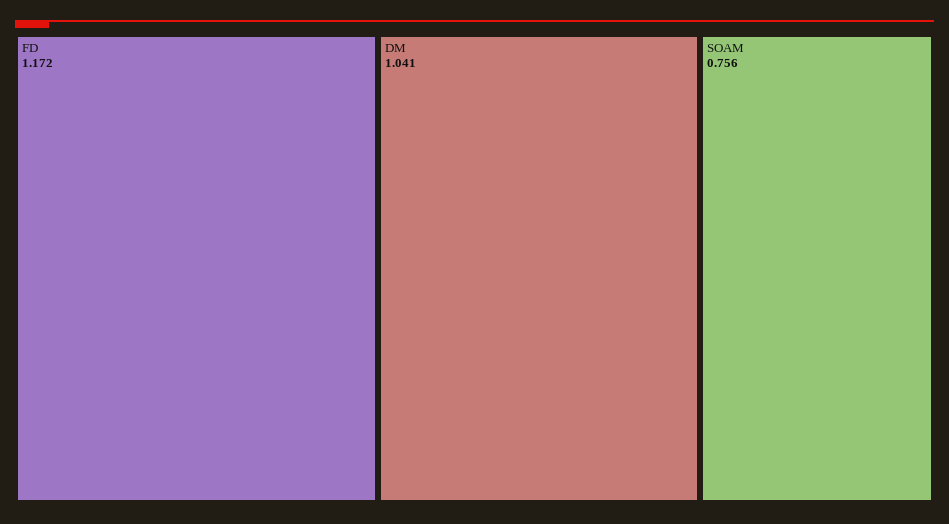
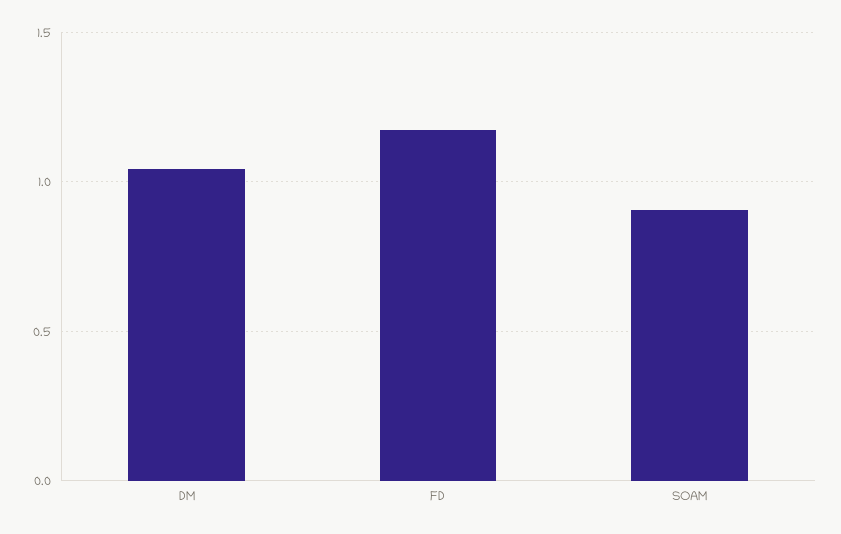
SOAM: 0.756 -> 0.9

